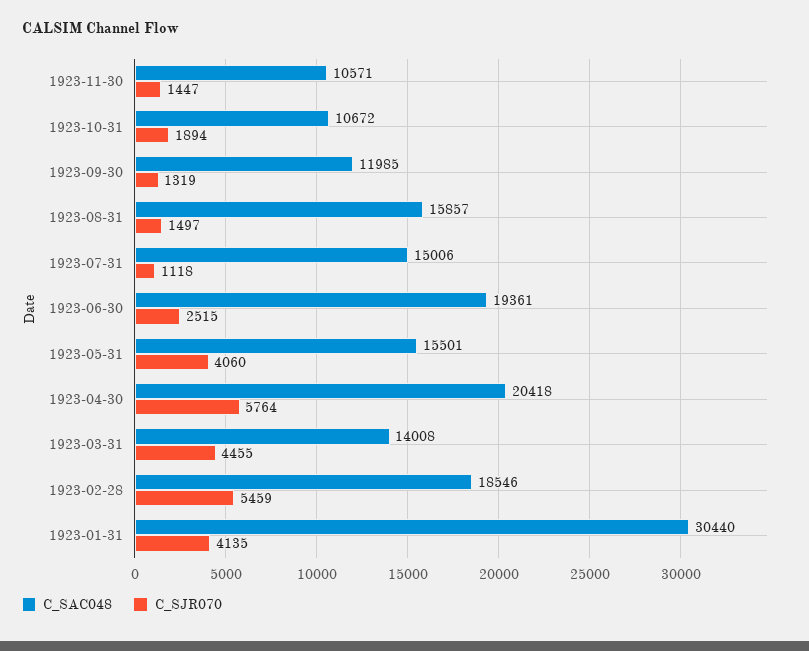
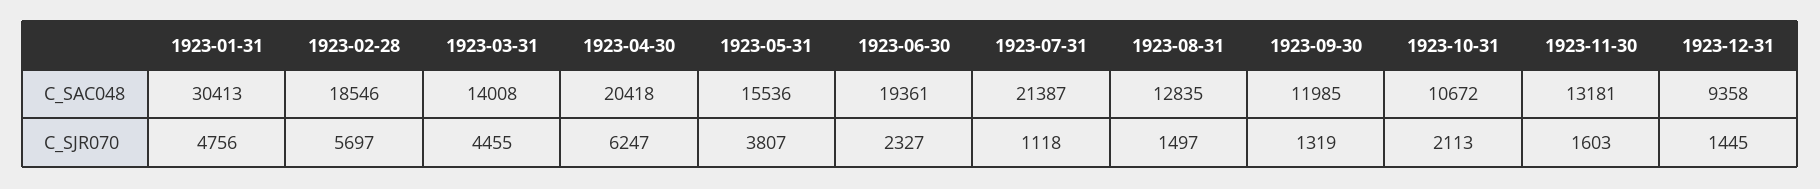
C_SAC048, 1923-11-30: 10571 -> 13181
C_SJR070, 1923-11-30: 1447 -> 1603
C_SJR070, 1923-10-31: 1894 -> 2113
C_SAC048, 1923-08-31: 15857 -> 12835
C_SAC048, 1923-07-31: 15006 -> 21387
C_SJR070, 1923-06-30: 2515 -> 2327
C_SAC048, 1923-05-31: 15501 -> 15536
C_SJR070, 1923-05-31: 4060 -> 3807
C_SJR070, 1923-04-30: 5764 -> 6247
C_SJR070, 1923-02-28: 5459 -> 5697
C_SAC048, 1923-01-31: 30440 -> 30413
C_SJR070, 1923-01-31: 4135 -> 4756
C_SAC048, 1923-12-31: none -> 9358
C_SJR070, 1923-12-31: none -> 1445

